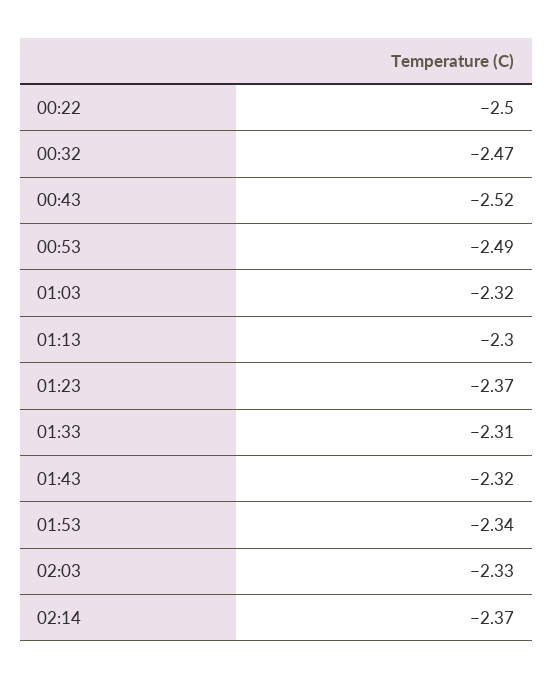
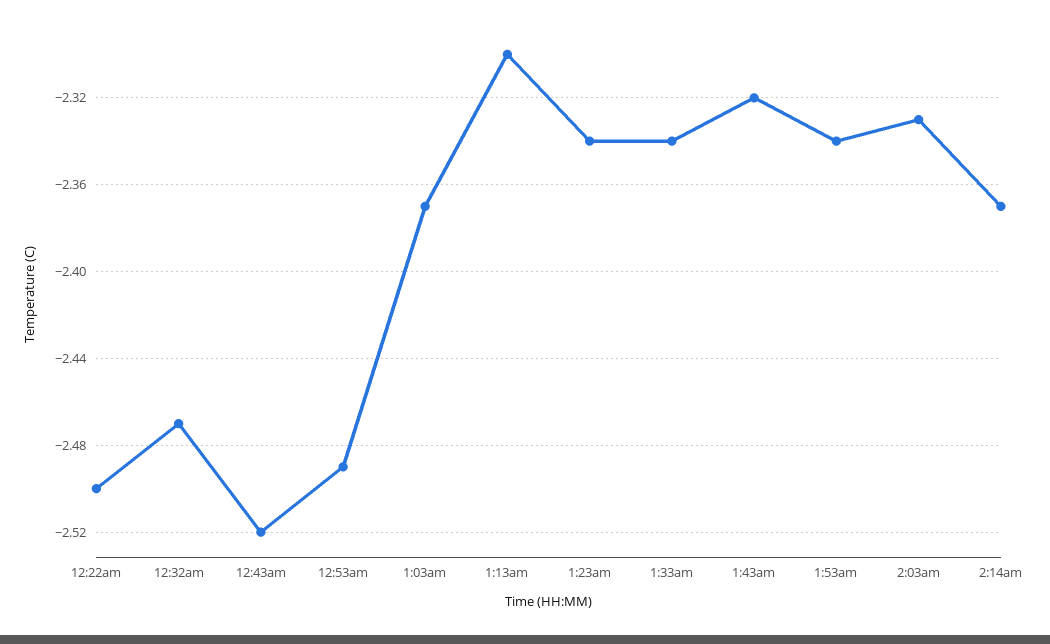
01:03: -2.32 -> -2.37
01:23: -2.37 -> -2.34
01:33: -2.31 -> -2.34

